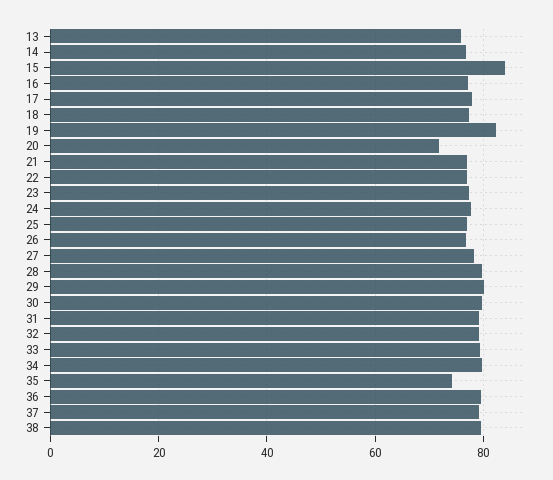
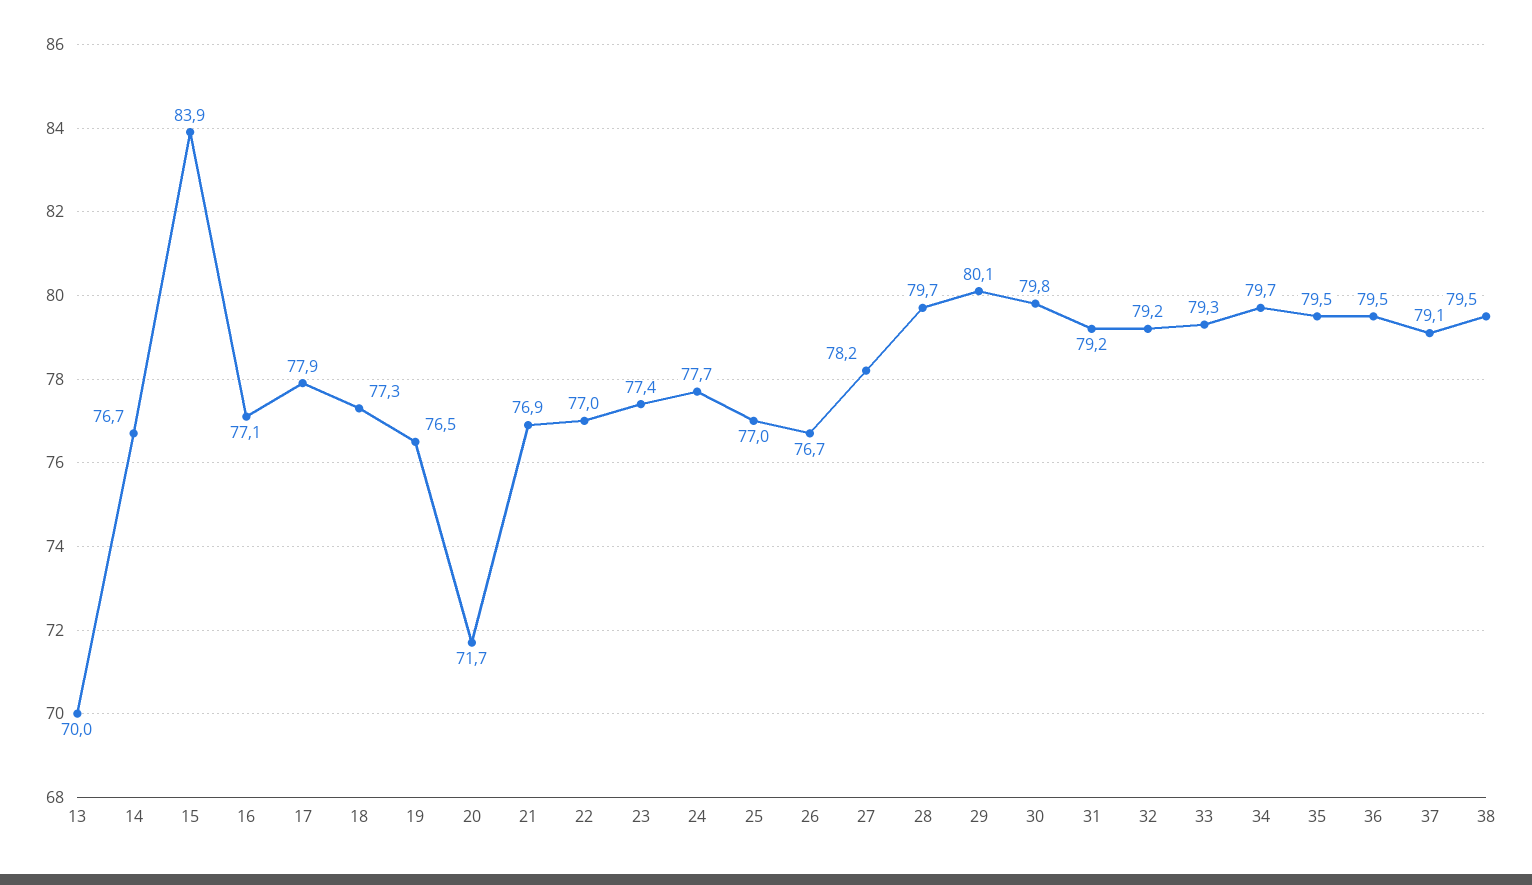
13: 76 -> 70
19: 82 -> 76.5
35: 74 -> 79.5

